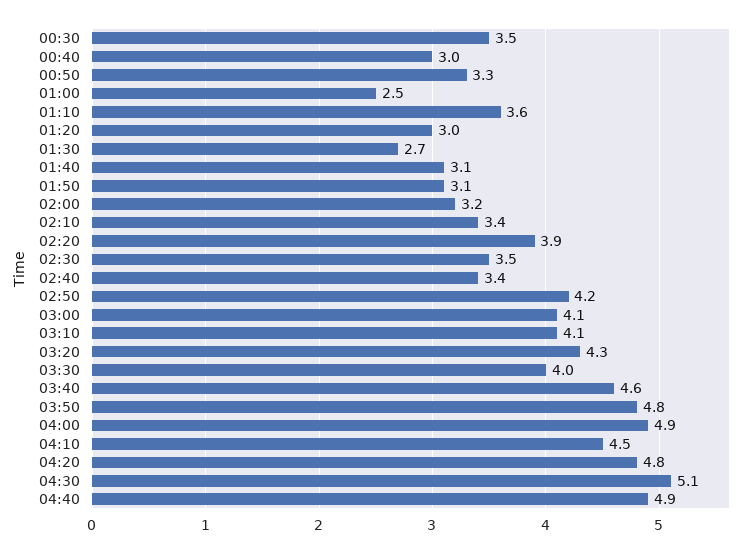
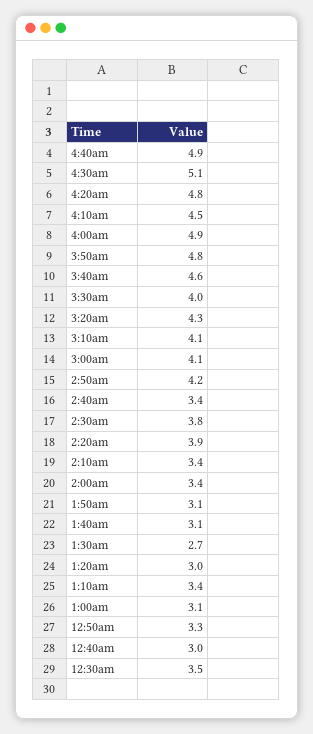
01:00: 2.5 -> 3.1
01:10: 3.6 -> 3.4
02:00: 3.2 -> 3.4
02:30: 3.5 -> 3.8

